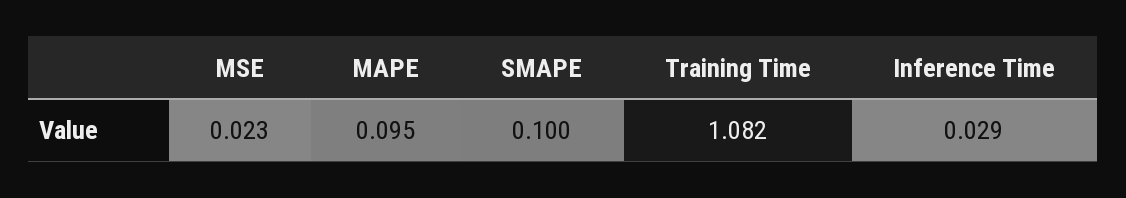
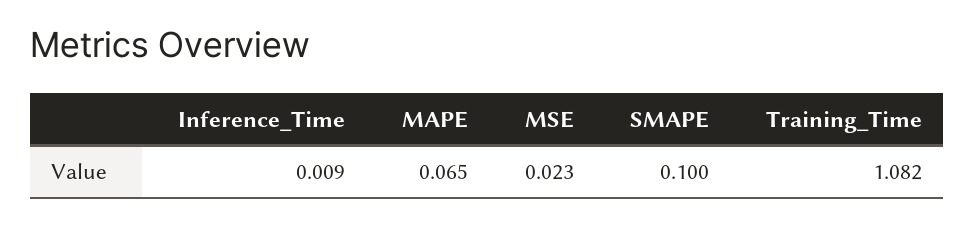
MAPE: 0.095 -> 0.065
Inference Time: 0.029 -> 0.009

